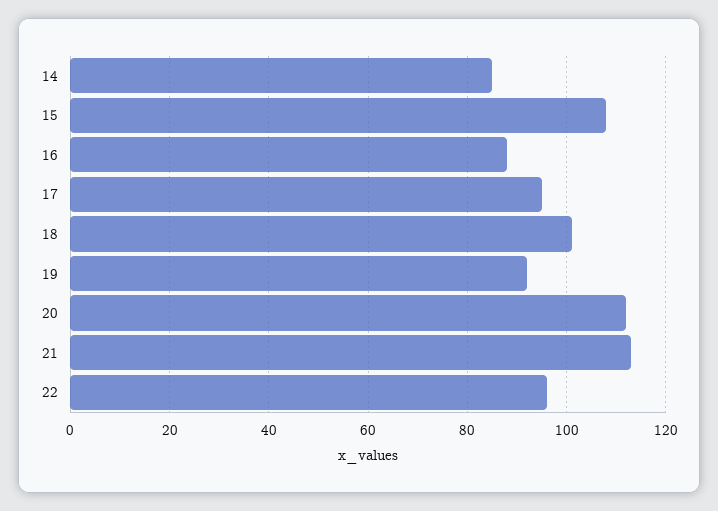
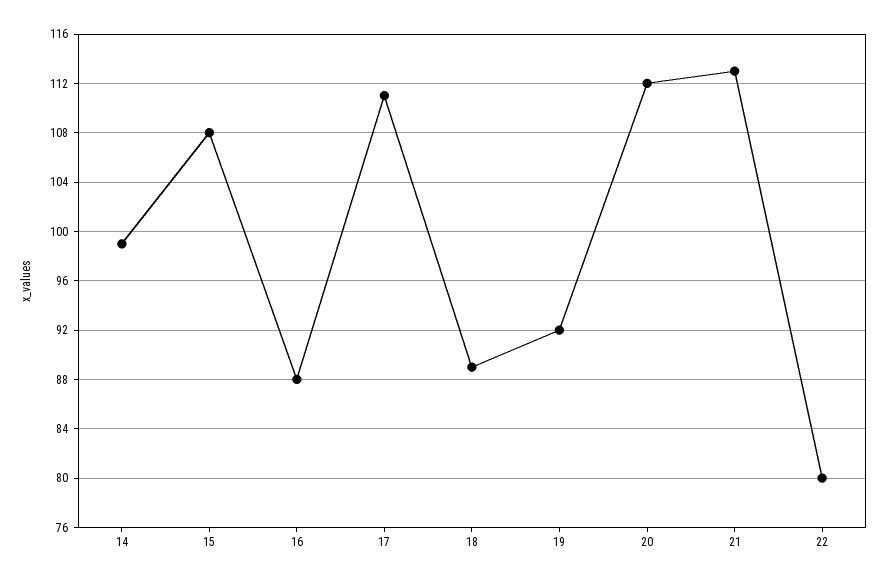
14: 85 -> 99
17: 95 -> 111
18: 100 -> 89
22: 95 -> 80

